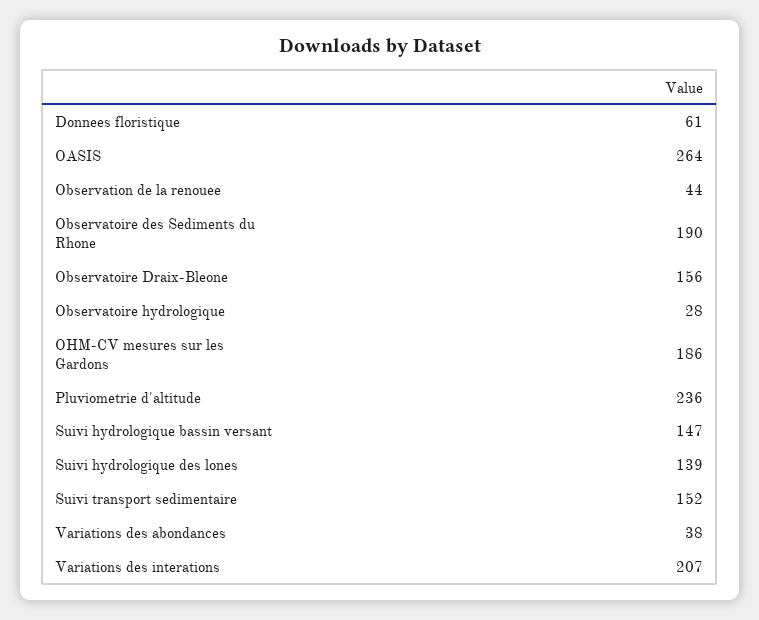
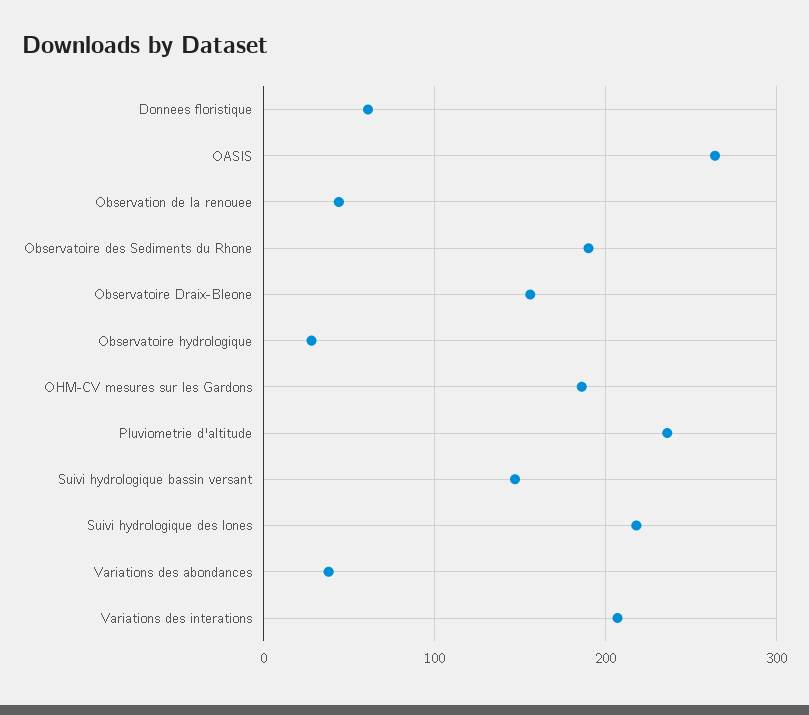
Suivi hydrologique des lones: 139 -> 220
Suivi transport sedimentaire: 152 -> none

